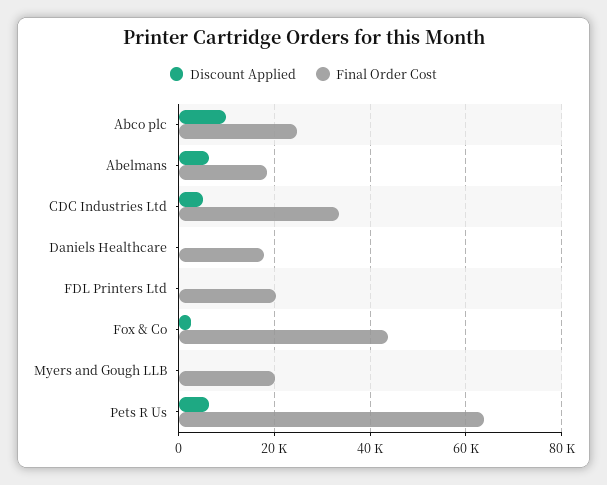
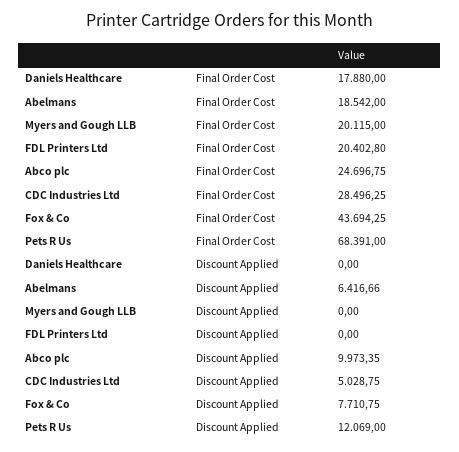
Final Order Cost, CDC Industries Ltd: 34000 -> 28496.25
Discount Applied, Fox & Co: 2000 -> 7710.75
Discount Applied, Pets R Us: 6000 -> 12069
Final Order Cost, Pets R Us: 64000 -> 68391

